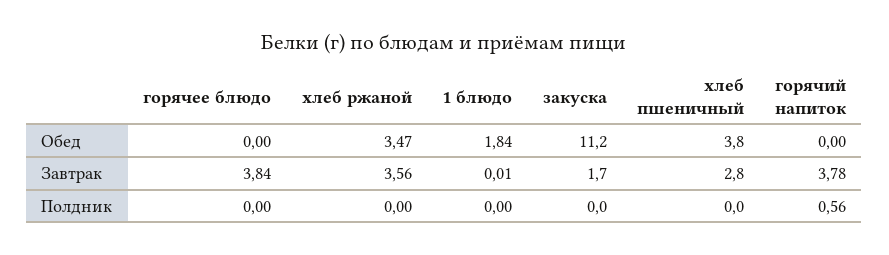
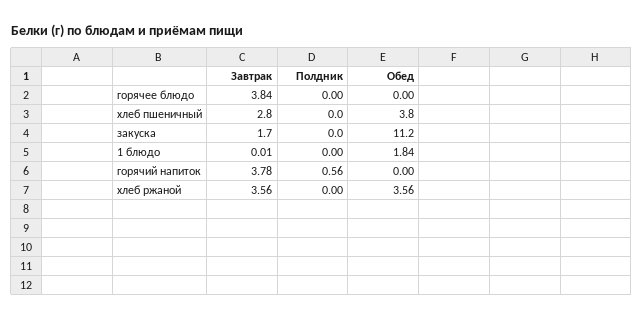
хлеб ржаной, Обед: 3.47 -> 3.56

